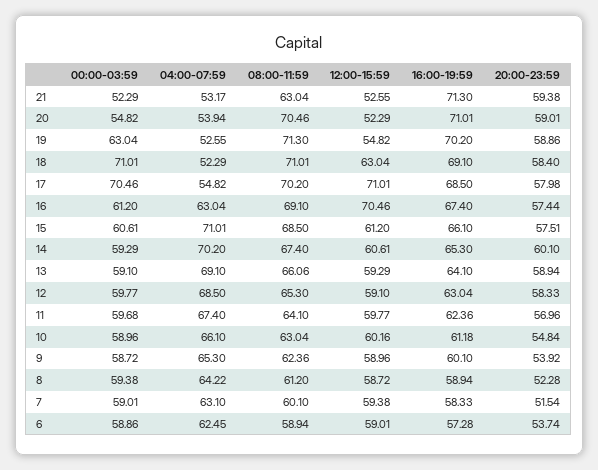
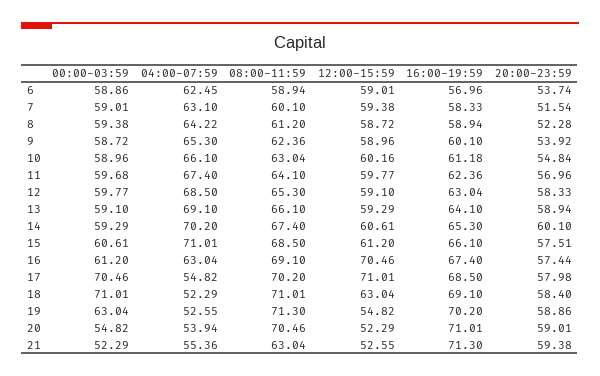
04:00-07:59, 21: 53.17 -> 55.36
08:00-11:59, 13: 66.06 -> 66.1
16:00-19:59, 6: 57.28 -> 56.96

